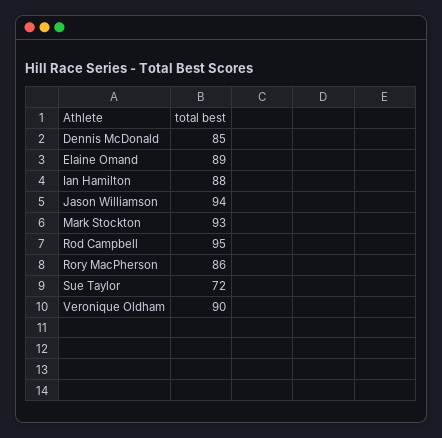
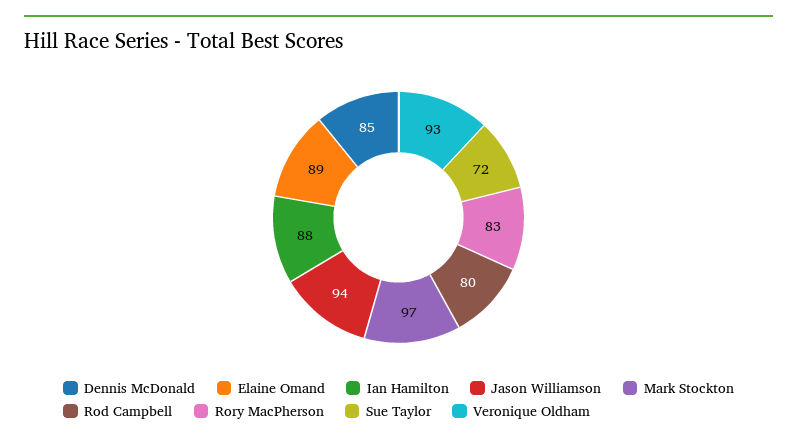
Mark Stockton: 93 -> 97
Rod Campbell: 95 -> 80
Rory MacPherson: 86 -> 83
Veronique Oldham: 90 -> 93

